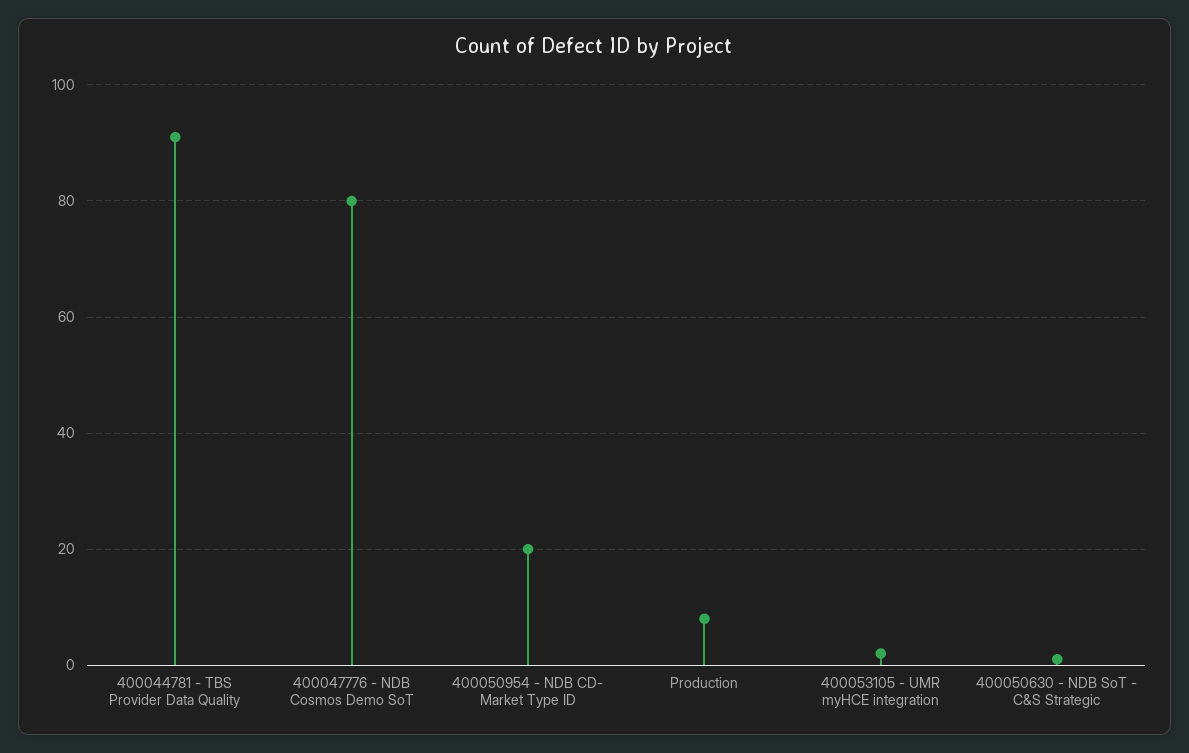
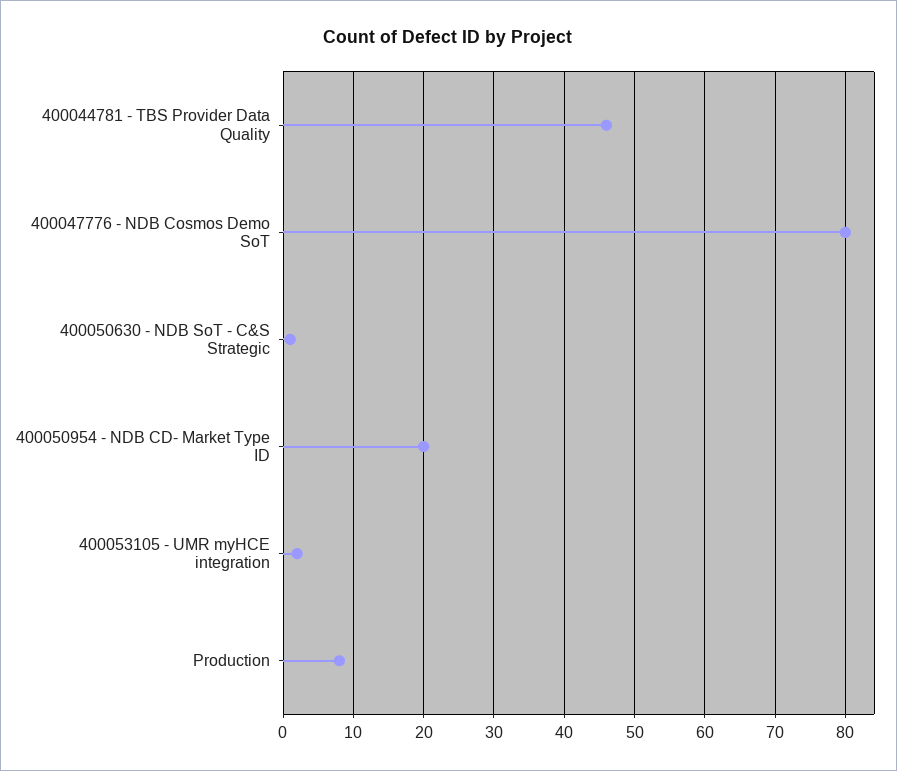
400044781 - TBS Provider Data Quality: 90 -> 46

